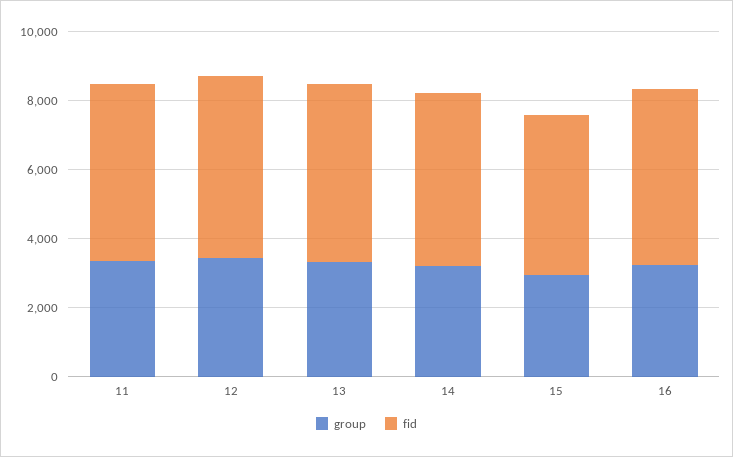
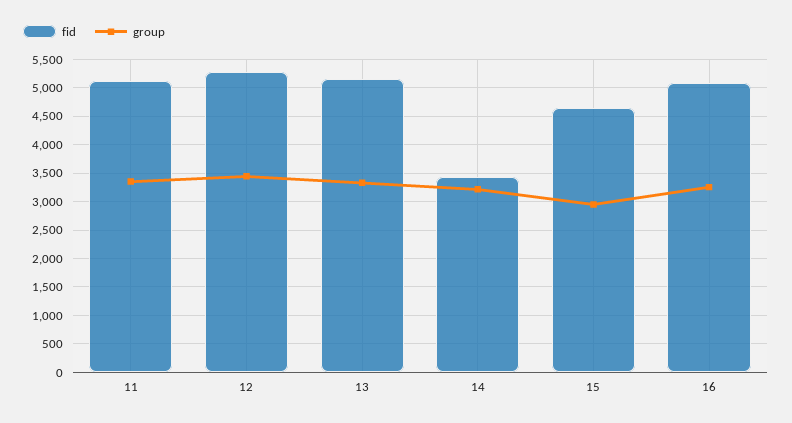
fid, 14: 5000 -> 3500

